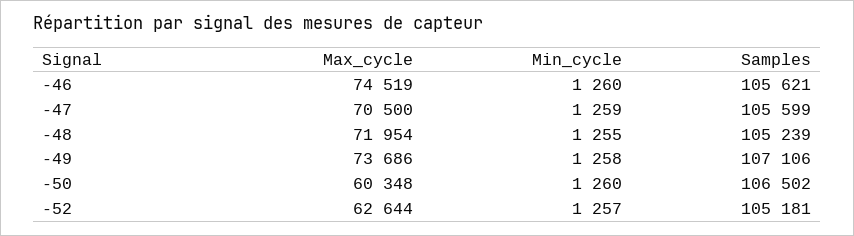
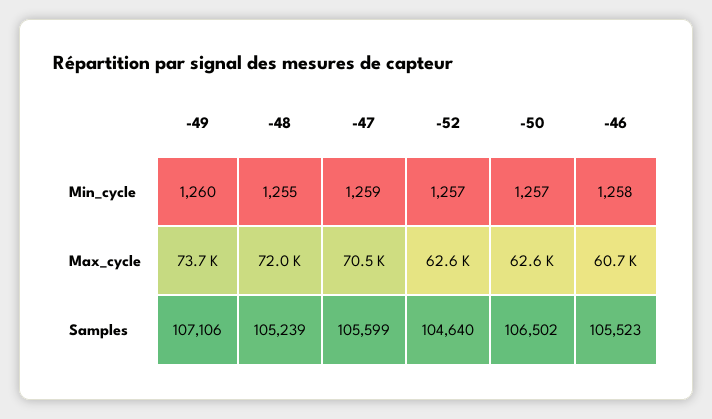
Max_cycle, -46: 74519 -> 60700
Min_cycle, -46: 1260 -> 1258
Samples, -46: 105621 -> 105523
Min_cycle, -49: 1258 -> 1260
Max_cycle, -50: 60348 -> 62600
Min_cycle, -50: 1260 -> 1257
Samples, -52: 105181 -> 104640

